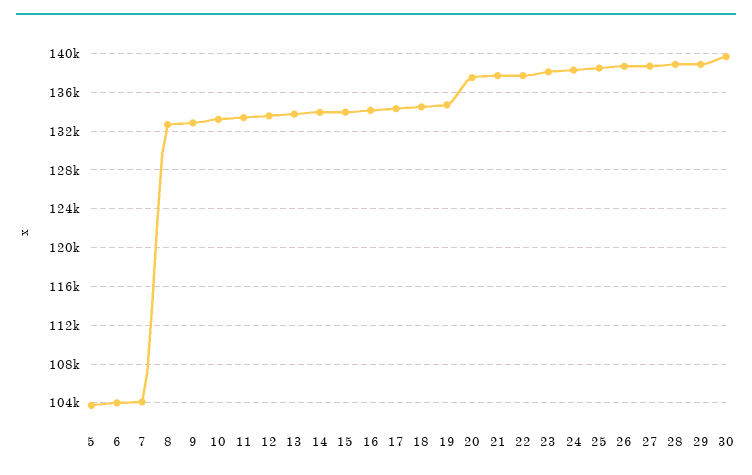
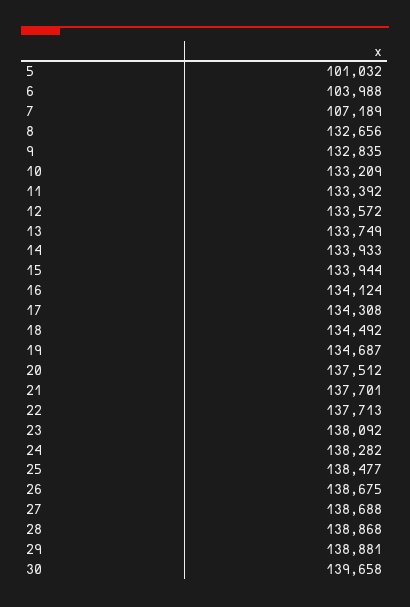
5: 104000 -> 101032
7: 104000 -> 107189

